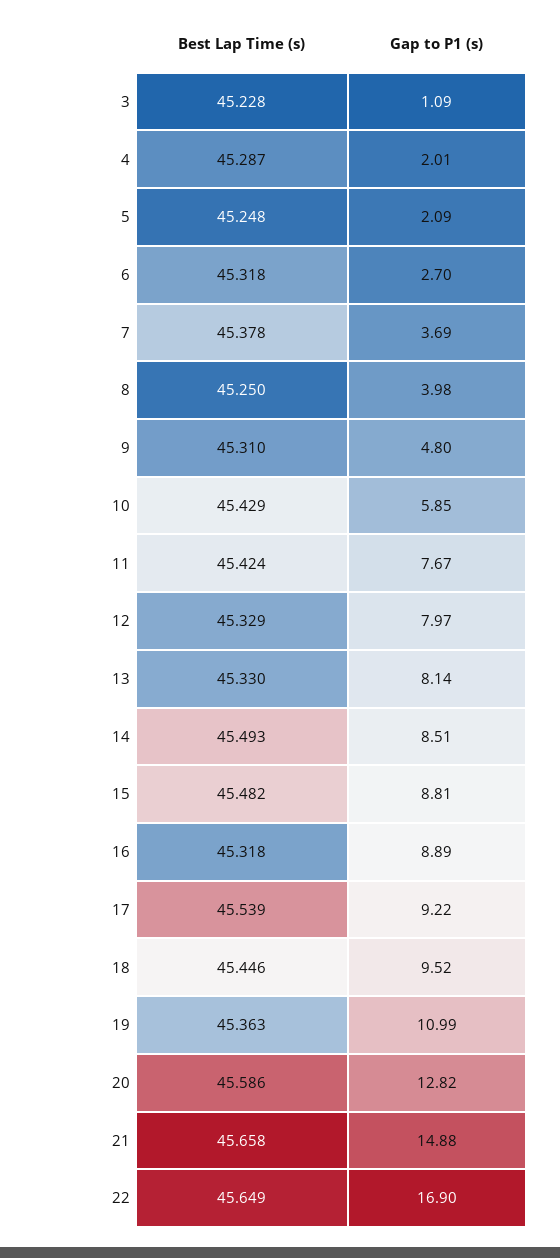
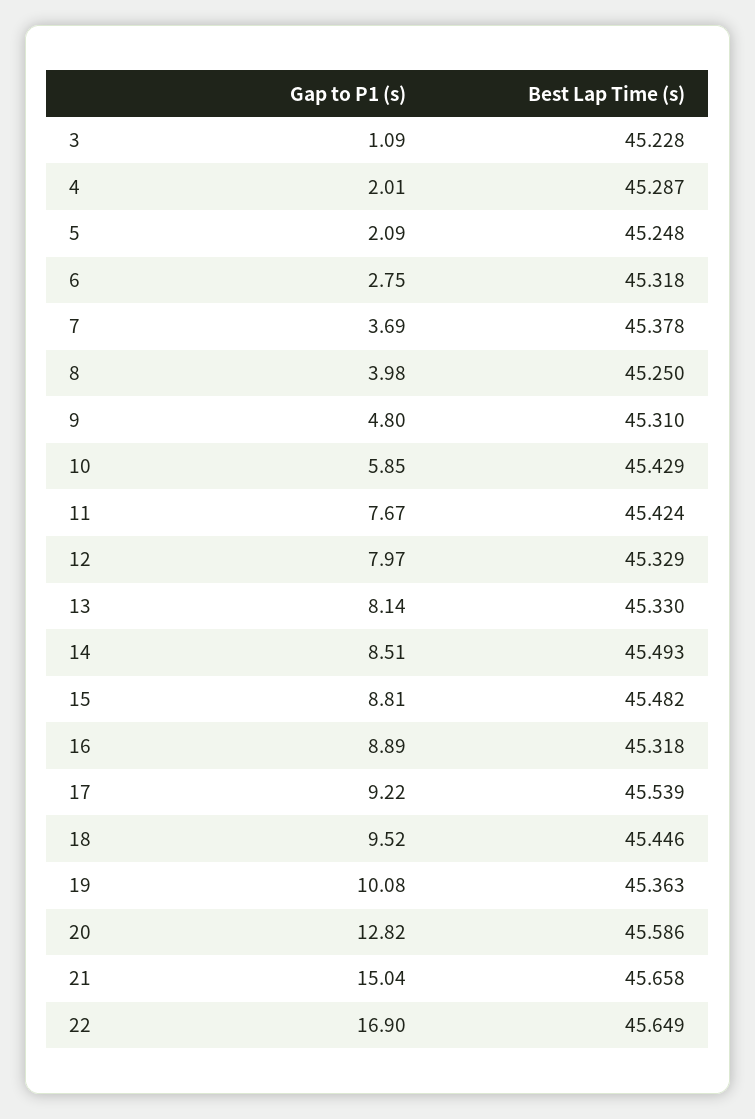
Gap to P1 (s), 6: 2.7 -> 2.75
Gap to P1 (s), 19: 10.99 -> 10.08
Gap to P1 (s), 21: 14.88 -> 15.04

